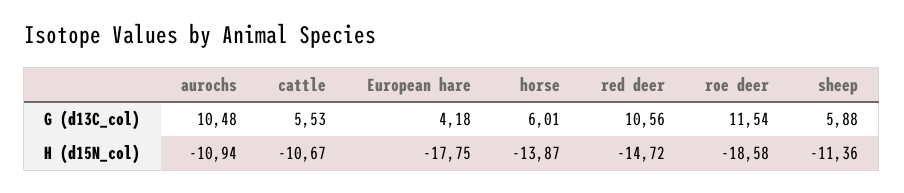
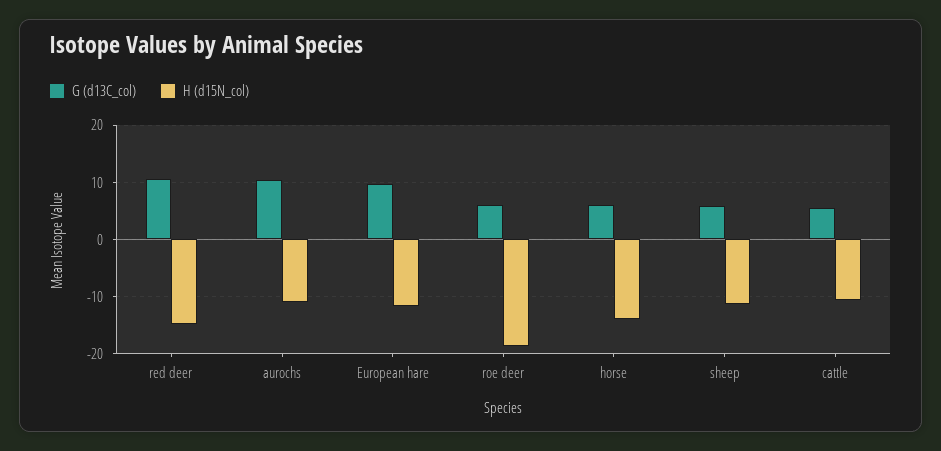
G (d13C_col), European hare: 4.18 -> 10
G (d13C_col), roe deer: 11.54 -> 6
H (d15N_col), European hare: -17.75 -> -12

